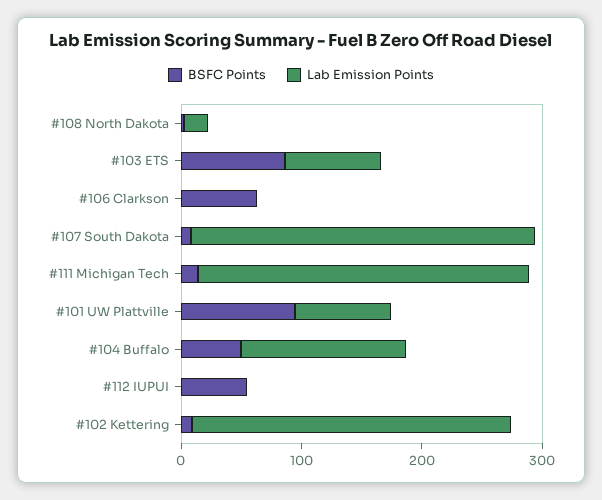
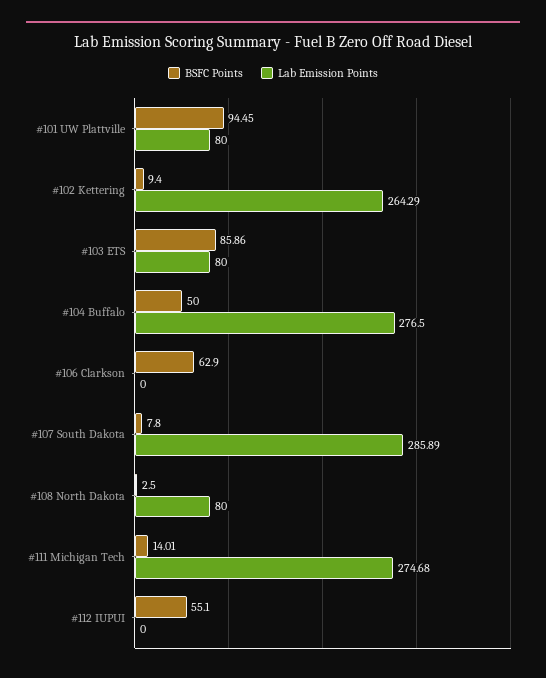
Lab Emission Points, #108 North Dakota: 20 -> 80
Lab Emission Points, #104 Buffalo: 140 -> 276.5

